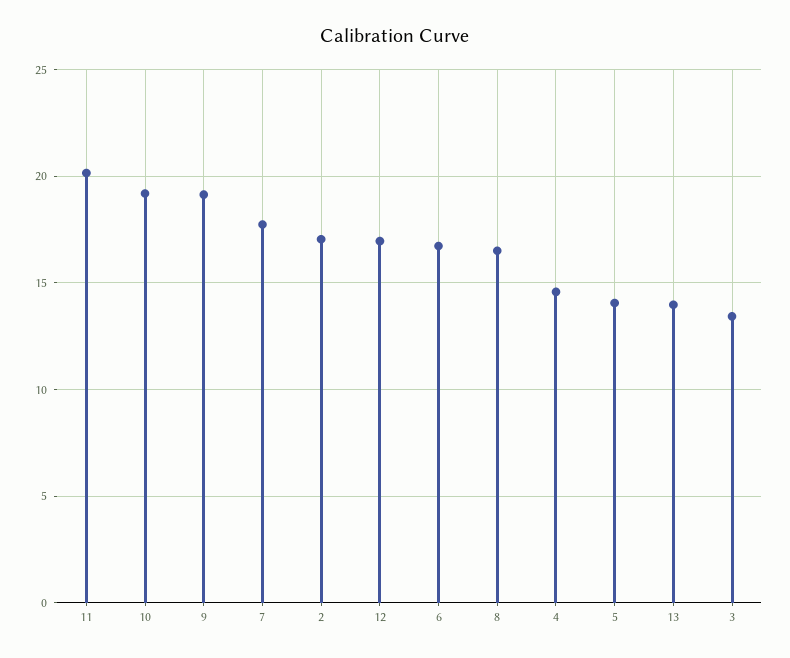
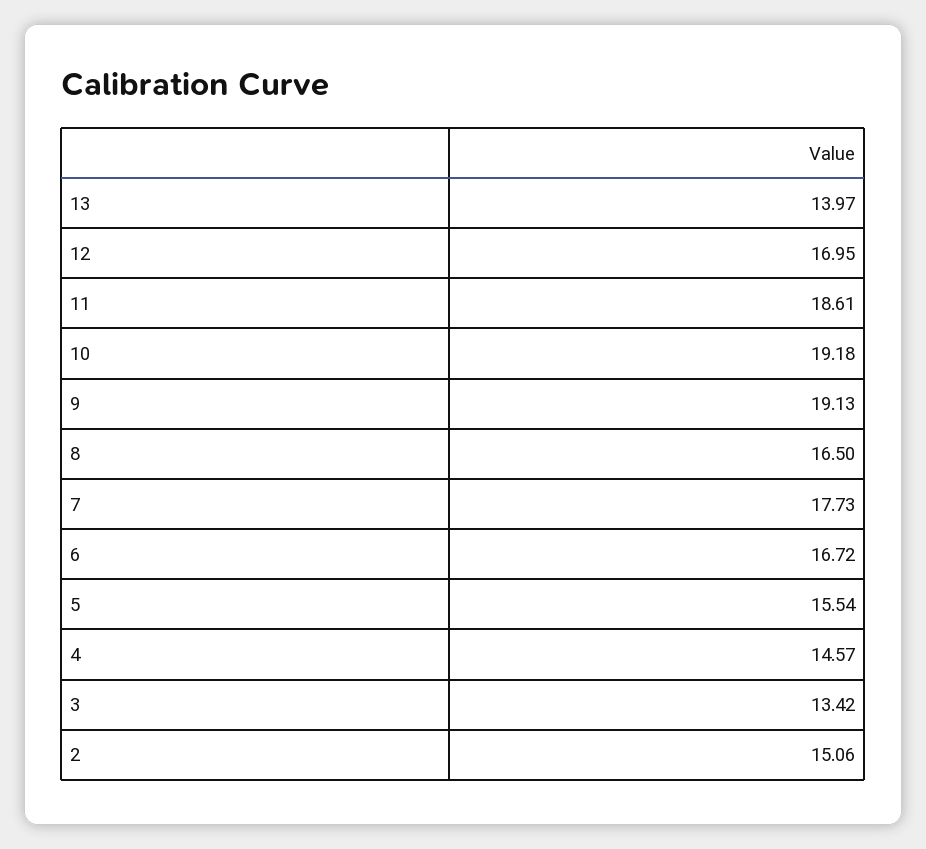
11: 20 -> 18.61
2: 17 -> 15.06
5: 14 -> 15.54

